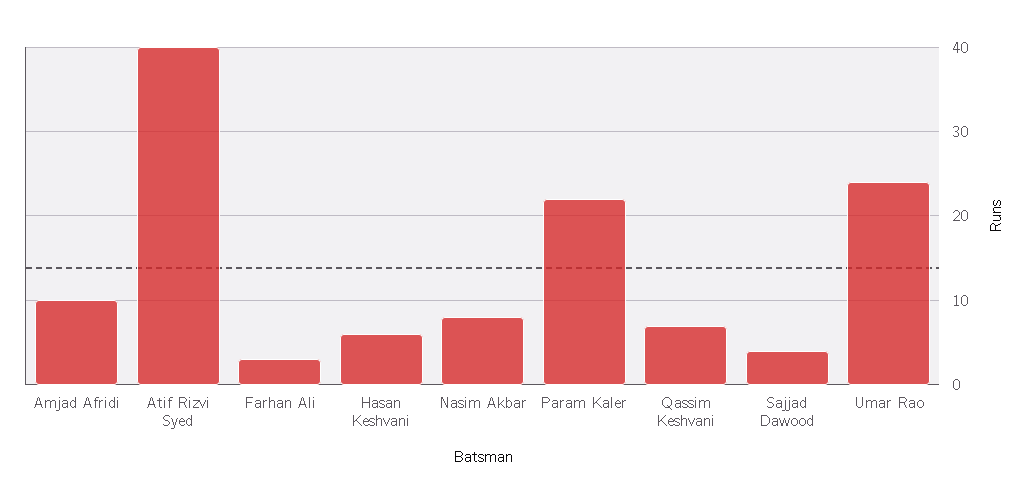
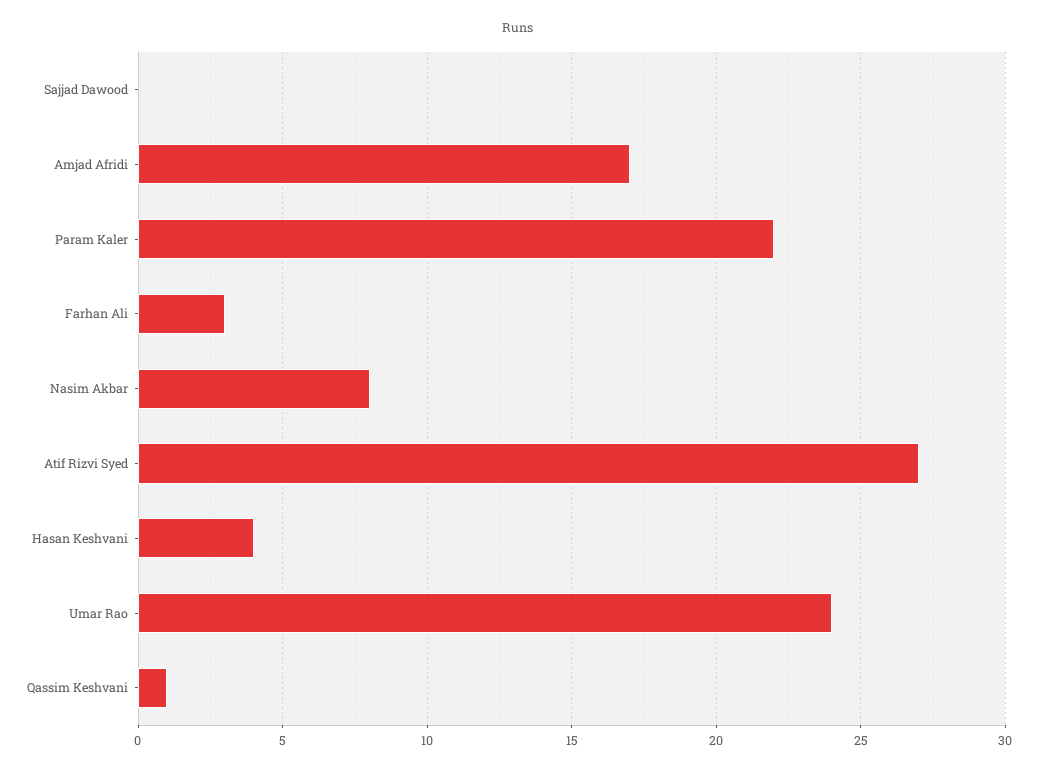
Amjad Afridi: 10 -> 17
Atif Rizvi Syed: 40 -> 27
Hasan Keshvani: 6 -> 4
Qassim Keshvani: 7 -> 1
Sajjad Dawood: 4 -> 0

